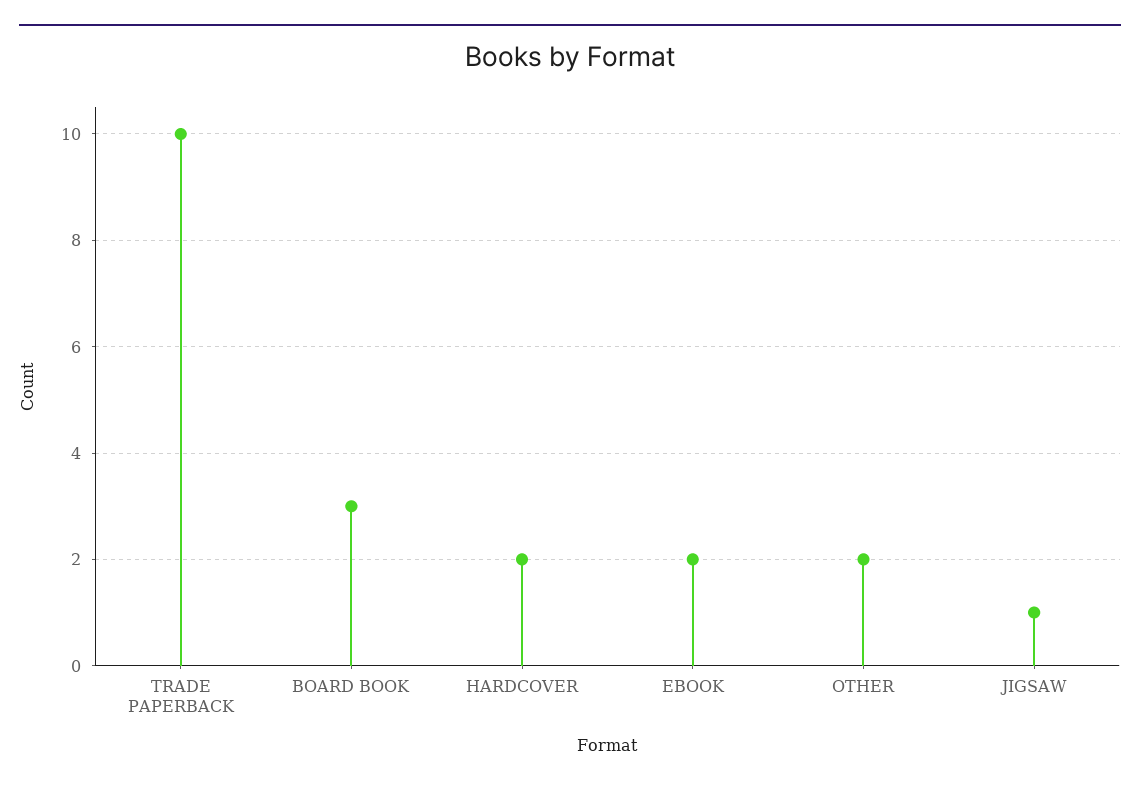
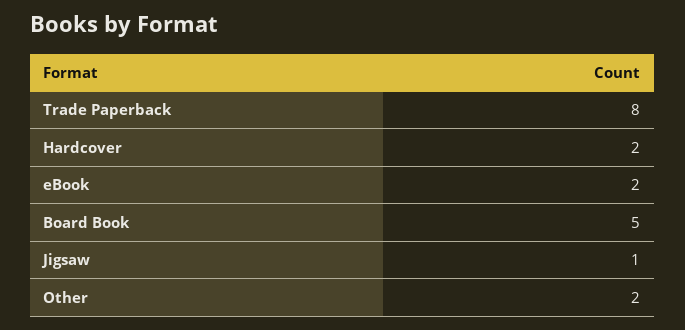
TRADE PAPERBACK: 10 -> 8
BOARD BOOK: 3 -> 5

